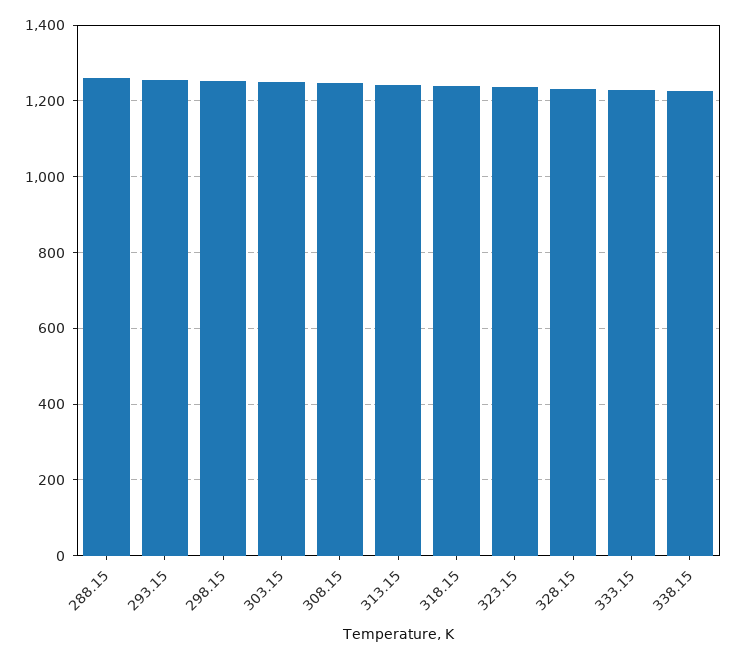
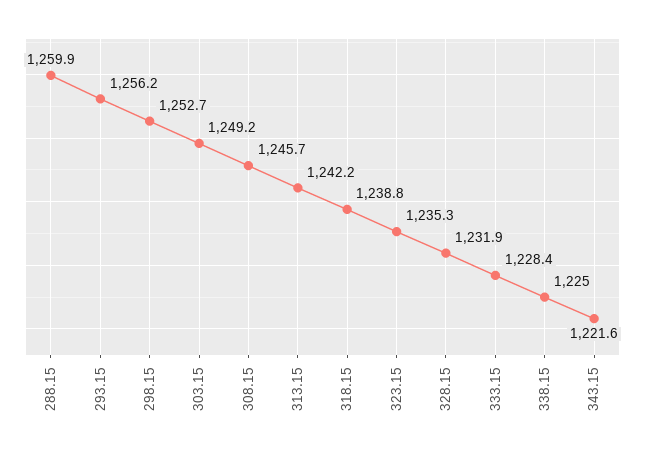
343.15: none -> 1221.6

